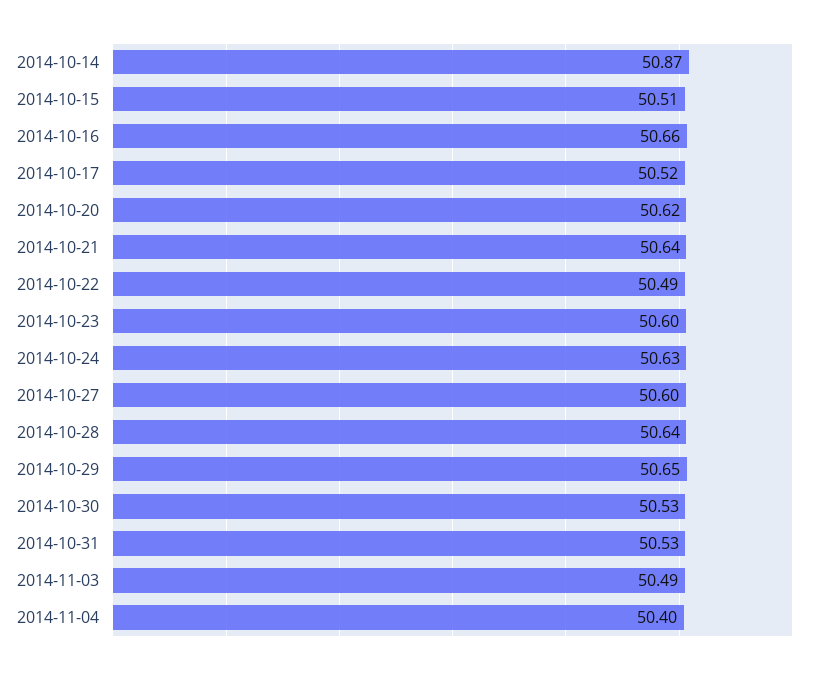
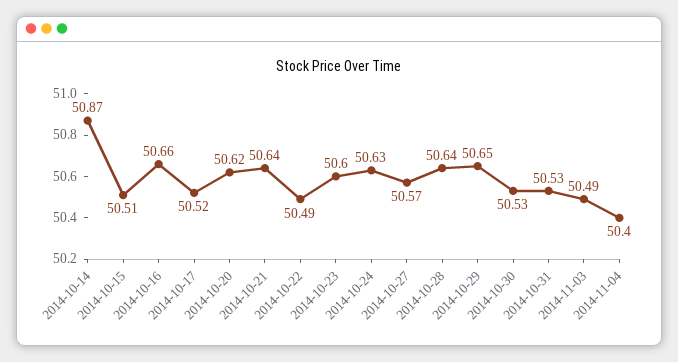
2014-10-27: 50.6 -> 50.57

